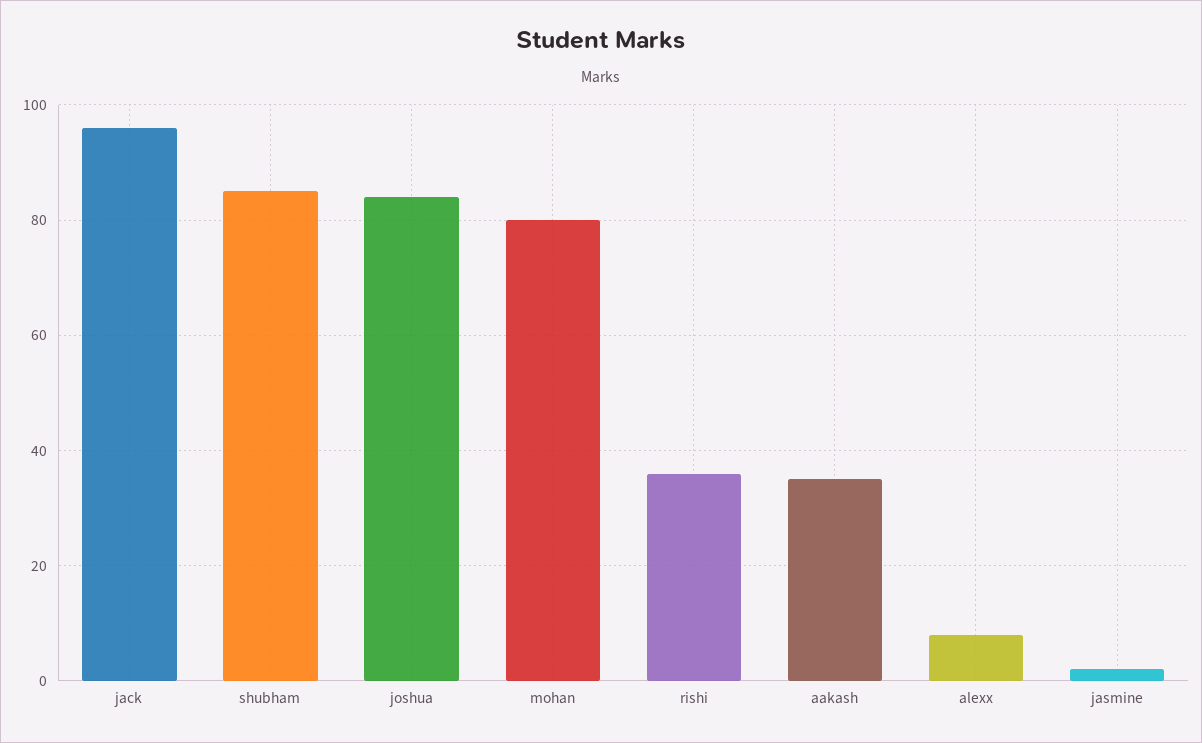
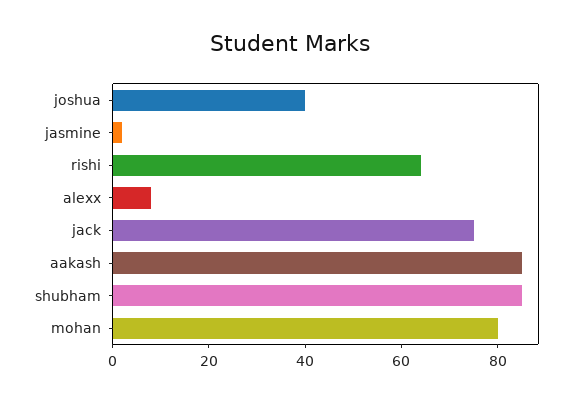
jack: 95 -> 75
joshua: 85 -> 40
rishi: 35 -> 65
aakash: 35 -> 85

